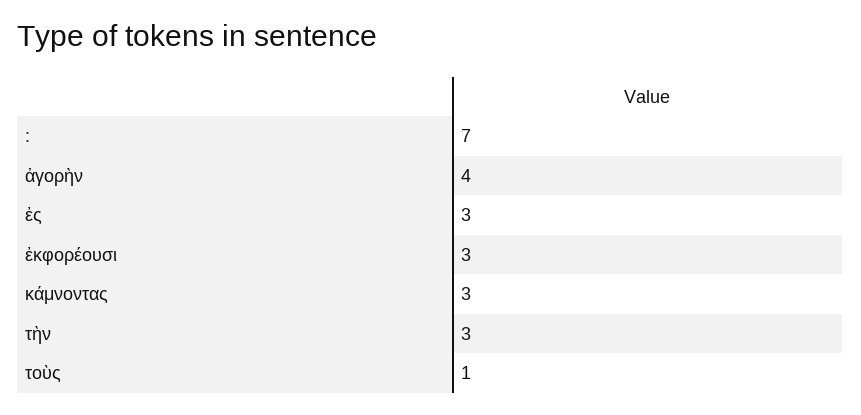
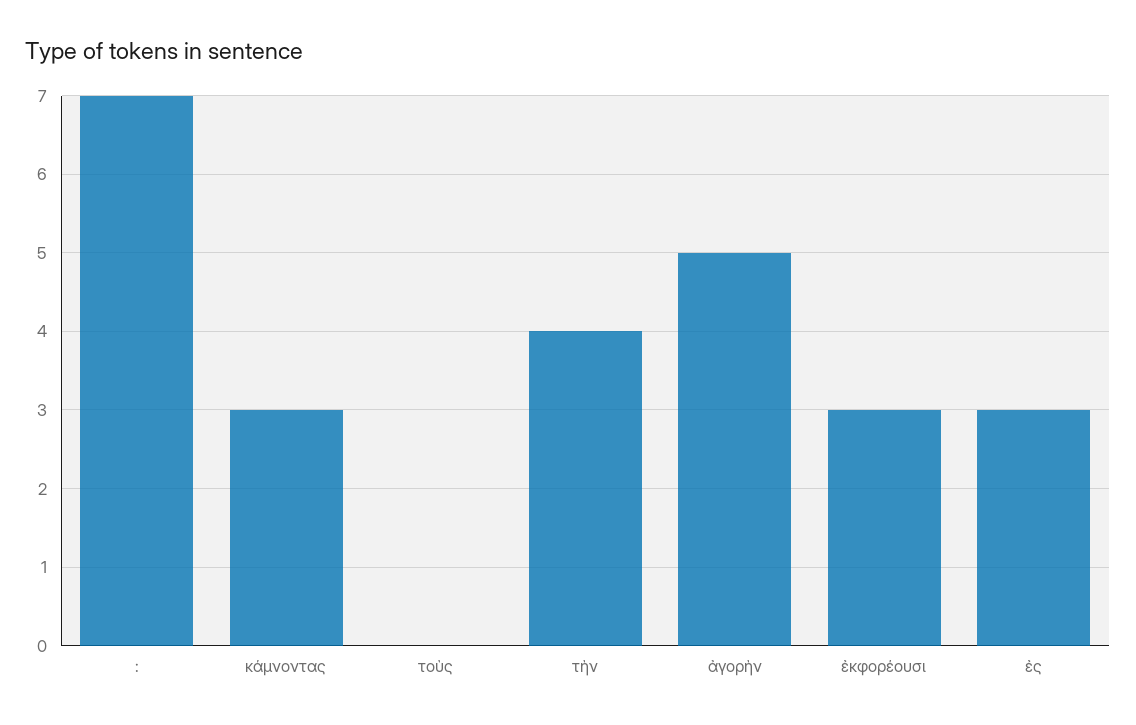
ἀγορὴν: 4 -> 5
τὴν: 3 -> 4
τοὺς: 1 -> 0

